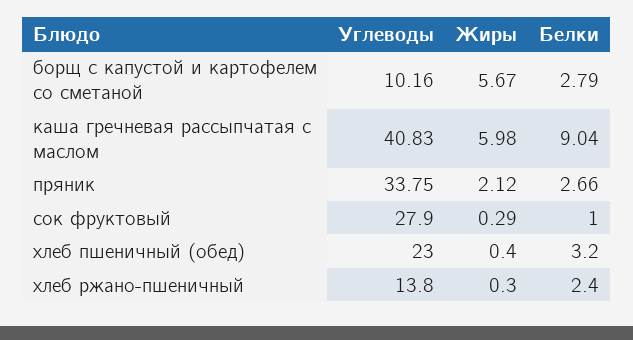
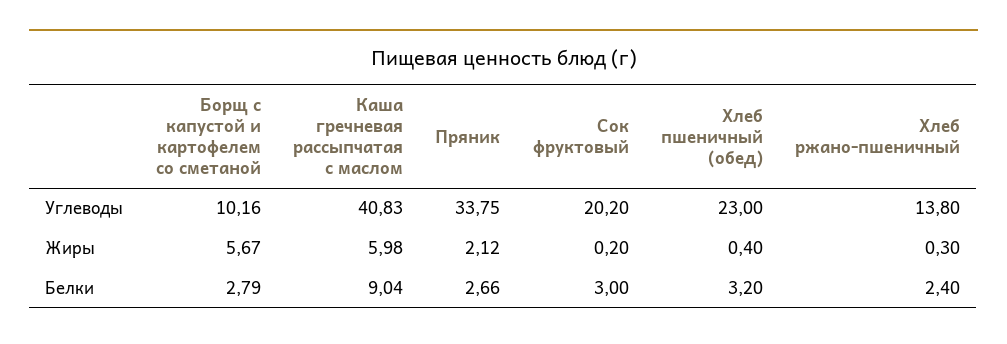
Углеводы, сок фруктовый: 27.9 -> 20.2
Жиры, сок фруктовый: 0.29 -> 0.2
Белки, сок фруктовый: 1 -> 3

